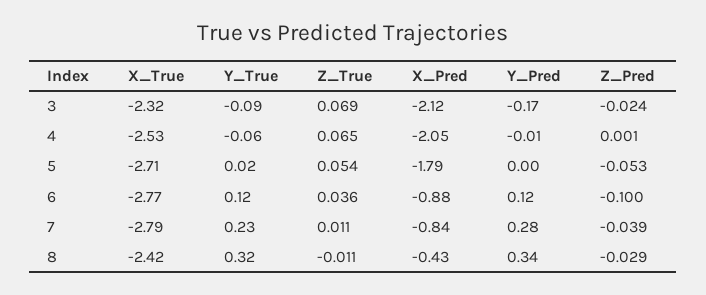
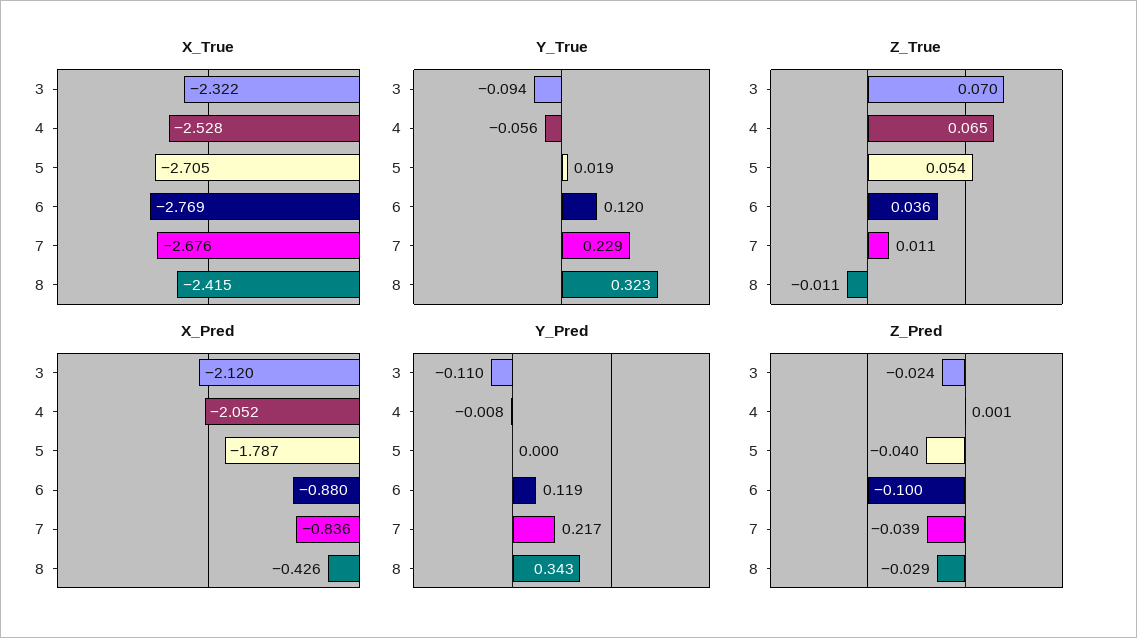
Z_True, 3: 0.069 -> 0.07
Y_Pred, 3: -0.17 -> -0.11
Z_Pred, 5: -0.053 -> -0.04
X_True, 7: -2.79 -> -2.676
Y_Pred, 7: 0.28 -> 0.217

